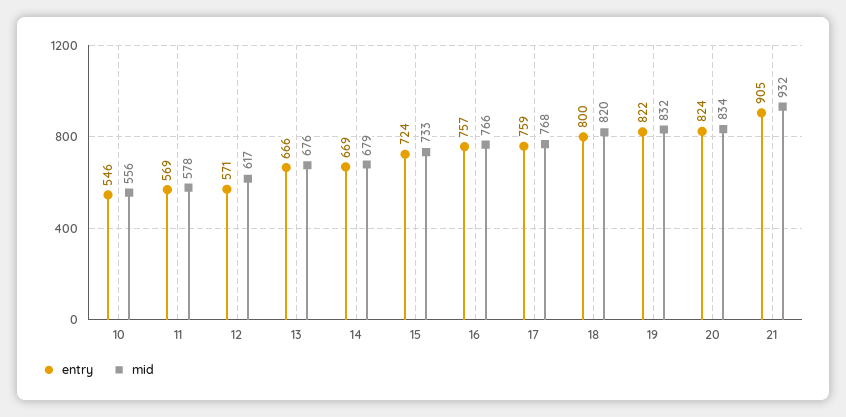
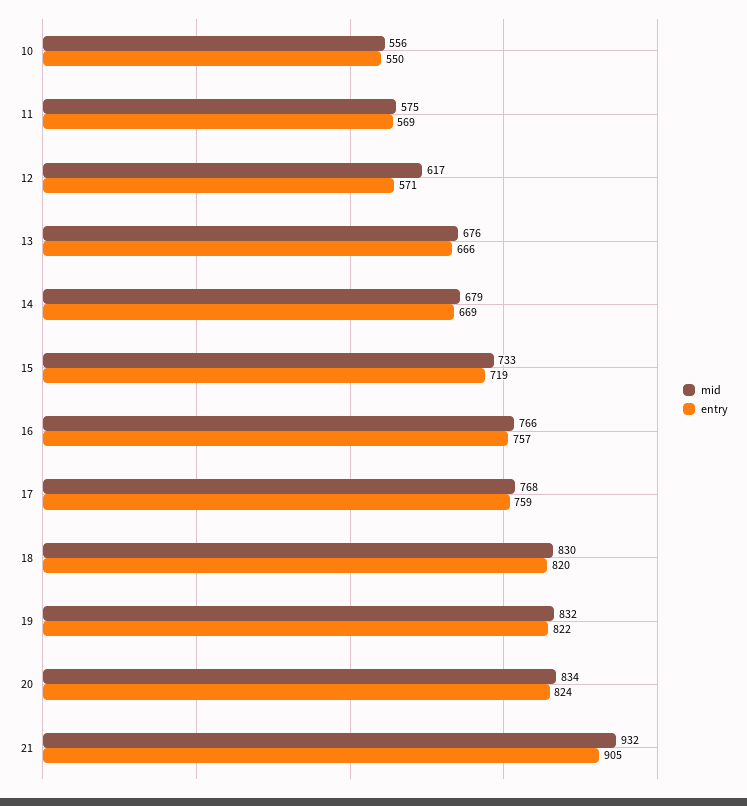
entry, 10: 546 -> 550
mid, 11: 578 -> 575
entry, 15: 724 -> 719
entry, 18: 800 -> 820
mid, 18: 820 -> 830

